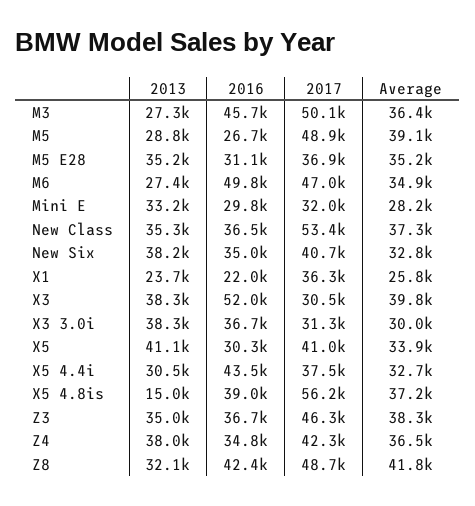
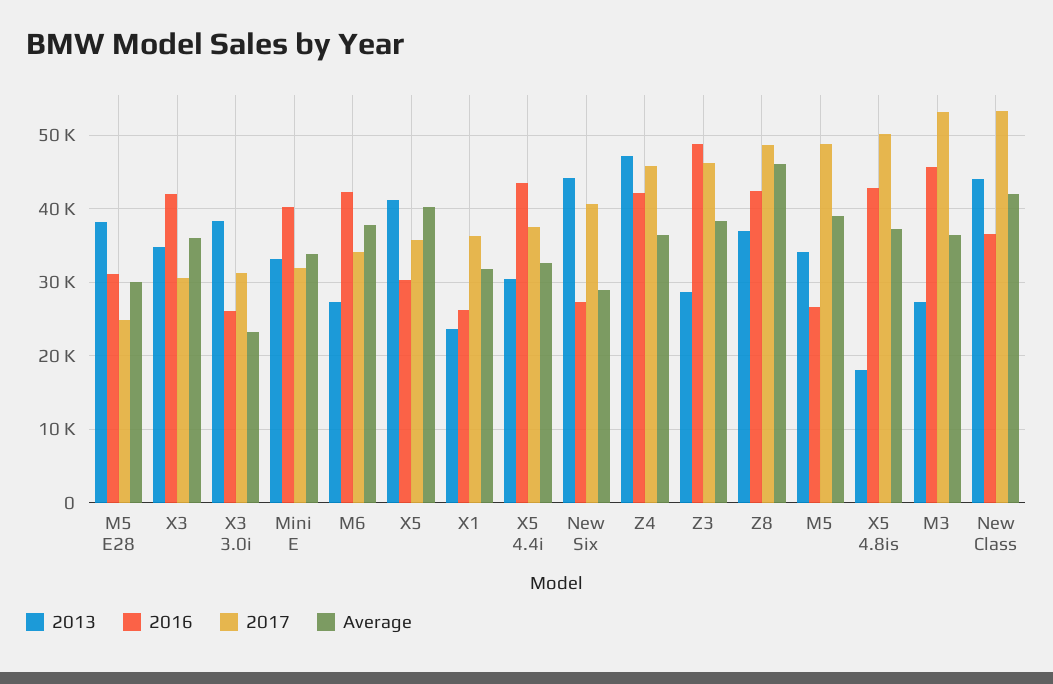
2017, M3: 50100 -> 53000
2013, M5: 28800 -> 34000
2013, M5 E28: 35200 -> 38000
2017, M5 E28: 36900 -> 25000
Average, M5 E28: 35200 -> 30000
2016, M6: 49800 -> 42000
2017, M6: 47000 -> 34000
Average, M6: 34900 -> 38000
2016, Mini E: 29800 -> 40000
Average, Mini E: 28200 -> 34000
2013, New Class: 35300 -> 44000
Average, New Class: 37300 -> 42000
2013, New Six: 38200 -> 44000
2016, New Six: 35000 -> 27000
Average, New Six: 32800 -> 29000
2016, X1: 22000 -> 26000
Average, X1: 25800 -> 32000
2013, X3: 38300 -> 35000
2016, X3: 52000 -> 42000
Average, X3: 39800 -> 36000
2016, X3 3.0i: 36700 -> 26000
Average, X3 3.0i: 30000 -> 23000
2017, X5: 41000 -> 36000
Average, X5: 33900 -> 40000
2013, X5 4.8is: 15000 -> 18000
2016, X5 4.8is: 39000 -> 43000
2017, X5 4.8is: 56200 -> 50000
2013, Z3: 35000 -> 29000
2016, Z3: 36700 -> 49000
2013, Z4: 38000 -> 47000
2016, Z4: 34800 -> 42000
2017, Z4: 42300 -> 46000
2013, Z8: 32100 -> 37000
Average, Z8: 41800 -> 46000

